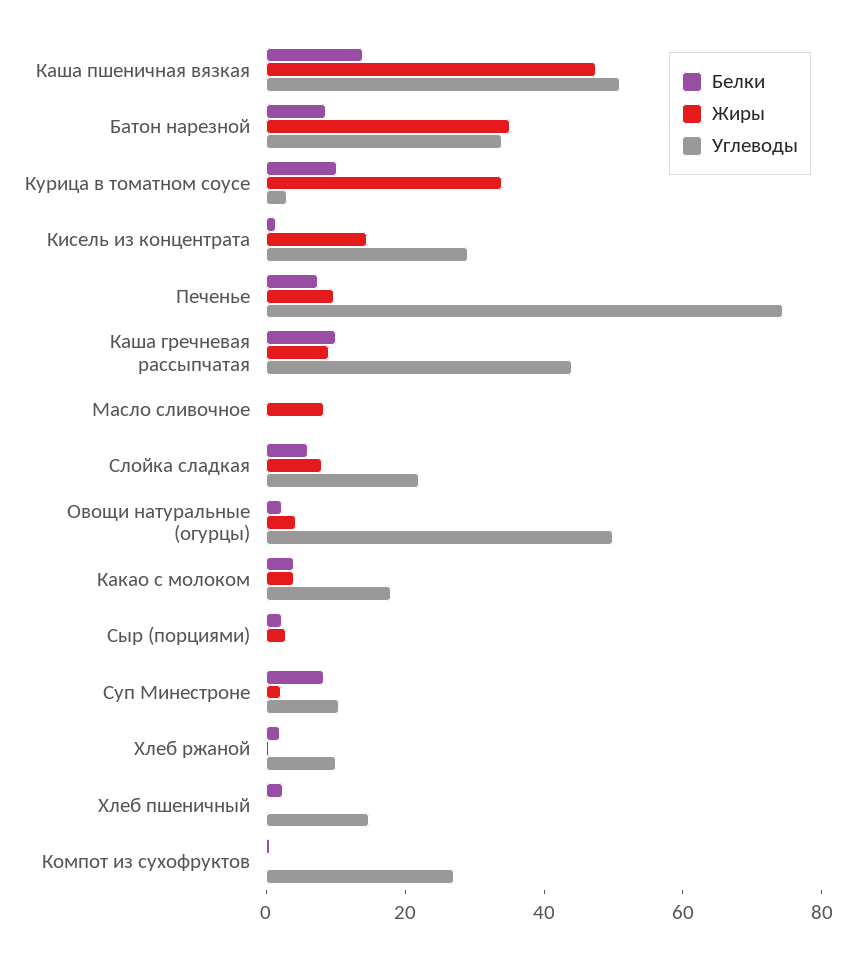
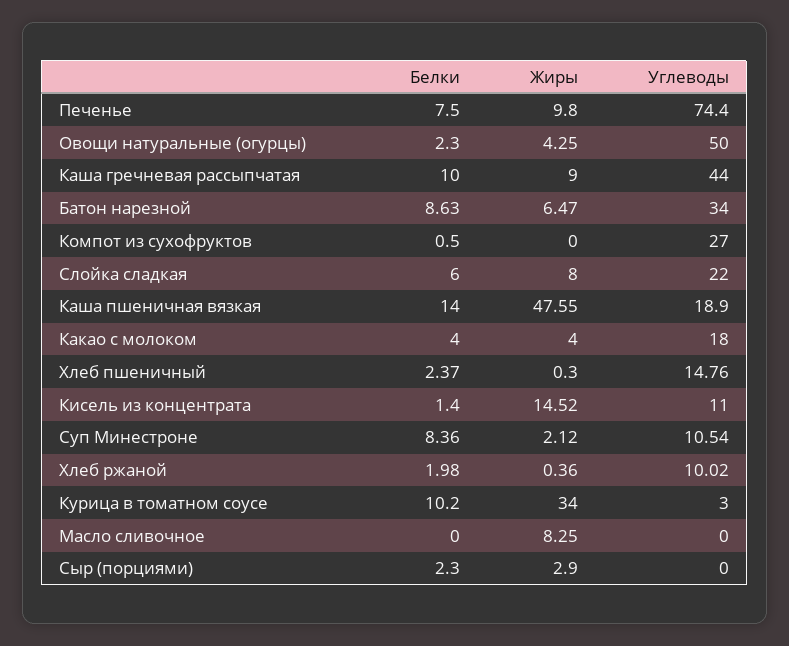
Углеводы, Каша пшеничная вязкая: 50 -> 18.9
Жиры, Батон нарезной: 35 -> 6.47
Углеводы, Кисель из концентрата: 30 -> 11

